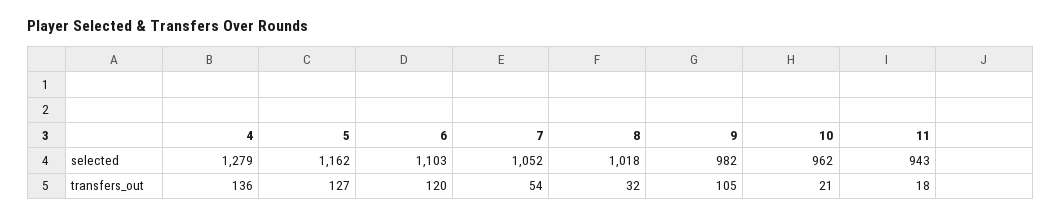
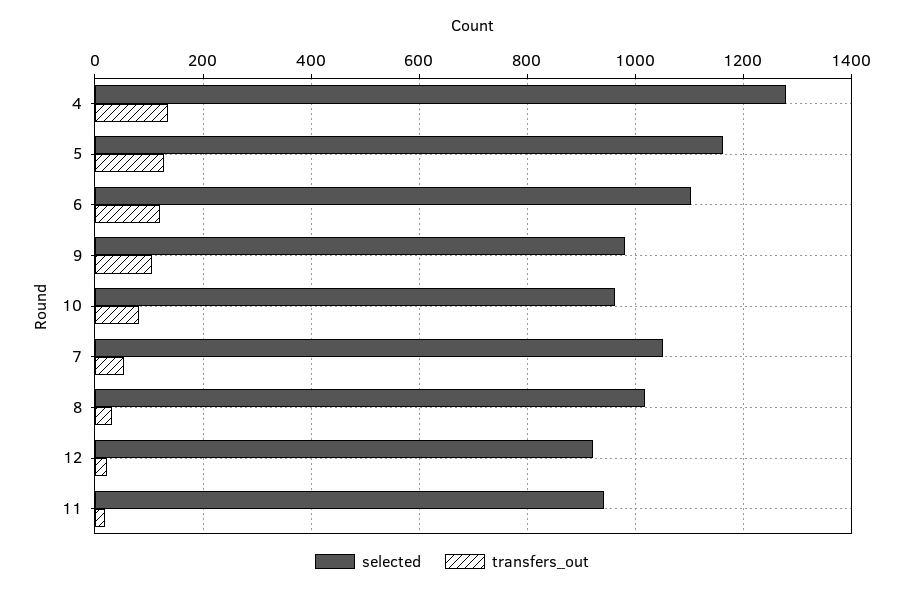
transfers_out, 10: 21 -> 80
selected, 12: none -> 920
transfers_out, 12: none -> 20

